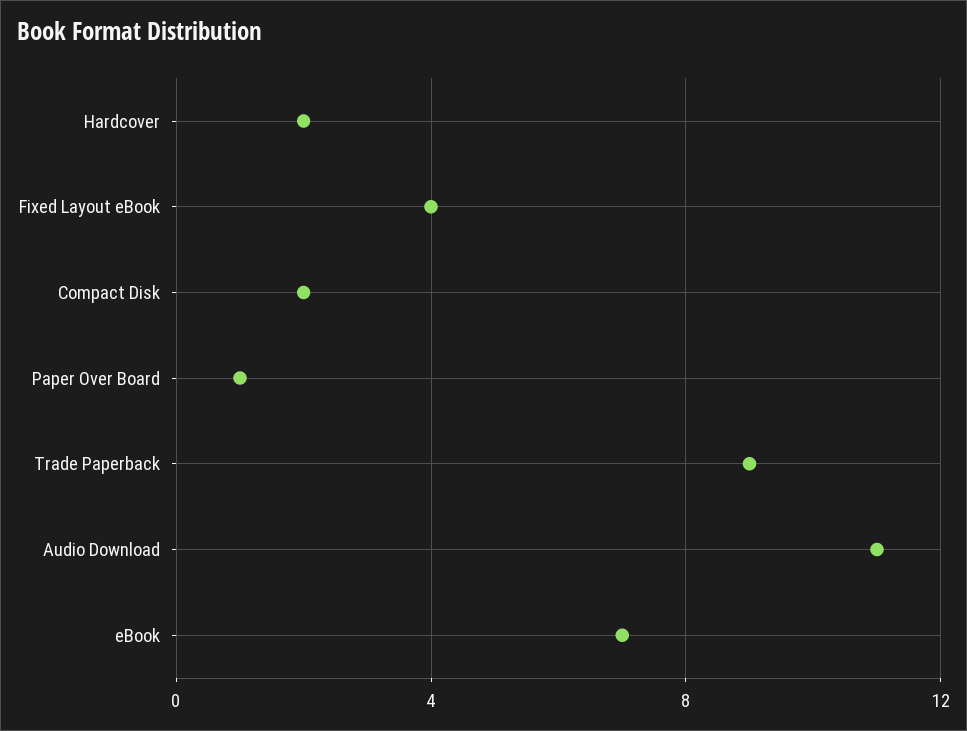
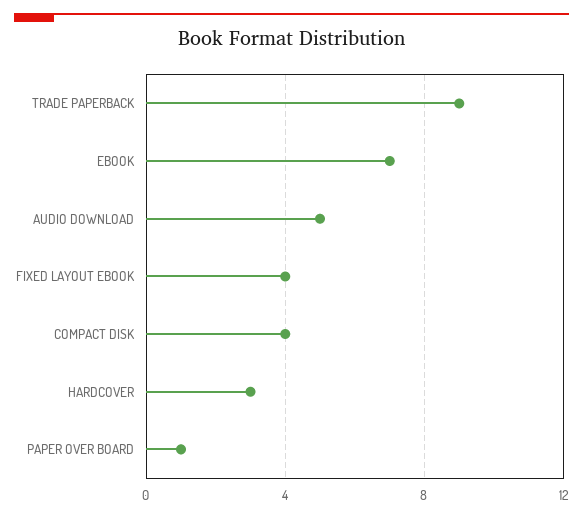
Hardcover: 2 -> 3
Compact Disk: 2 -> 4
Audio Download: 11 -> 5

